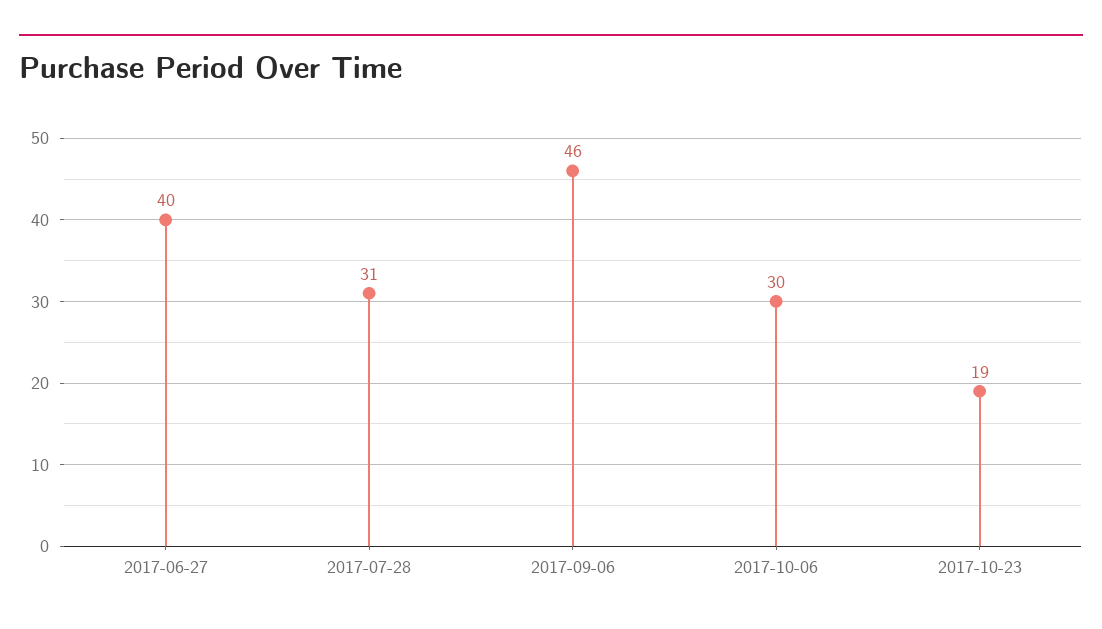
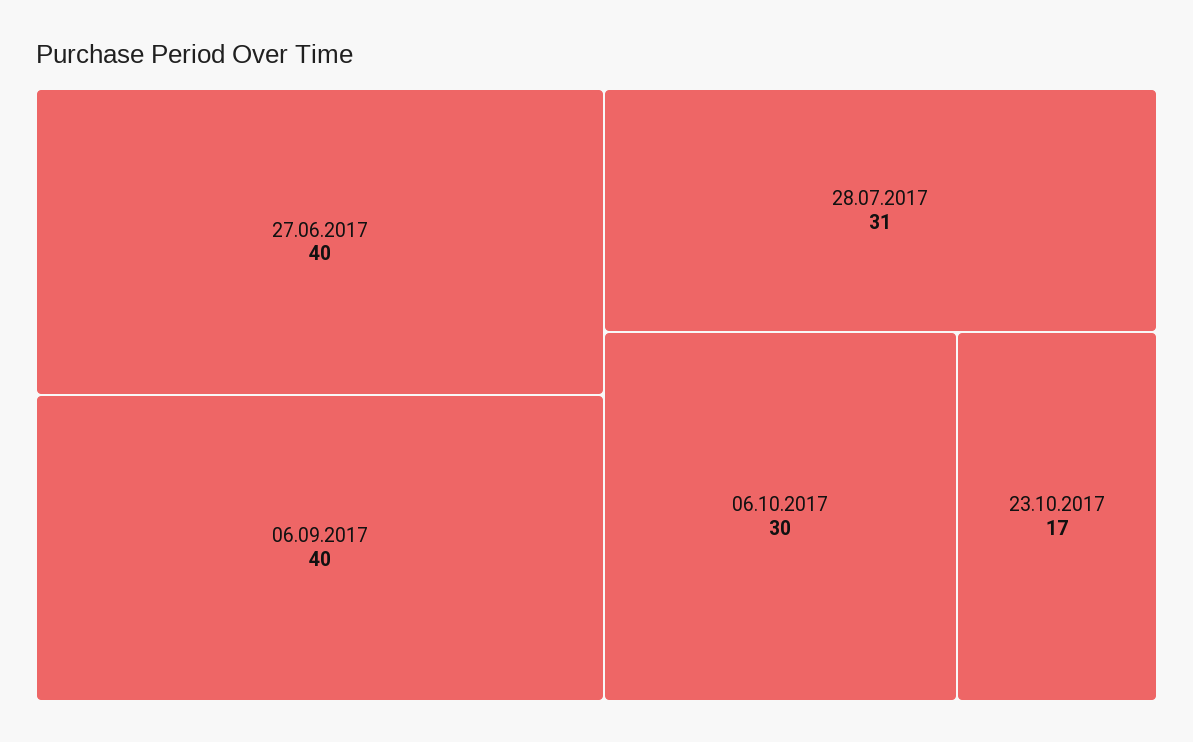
2017-09-06: 46 -> 40
2017-10-23: 19 -> 17

